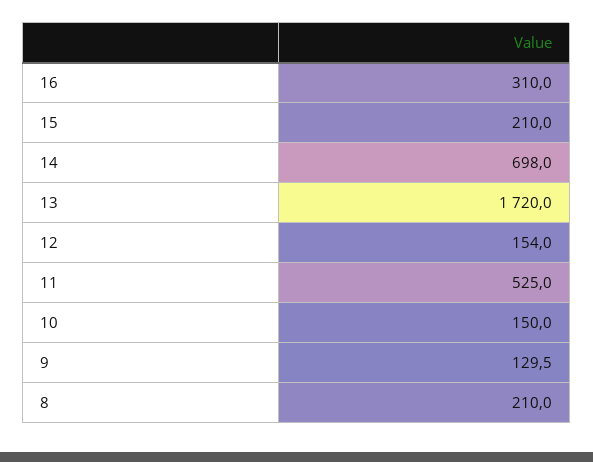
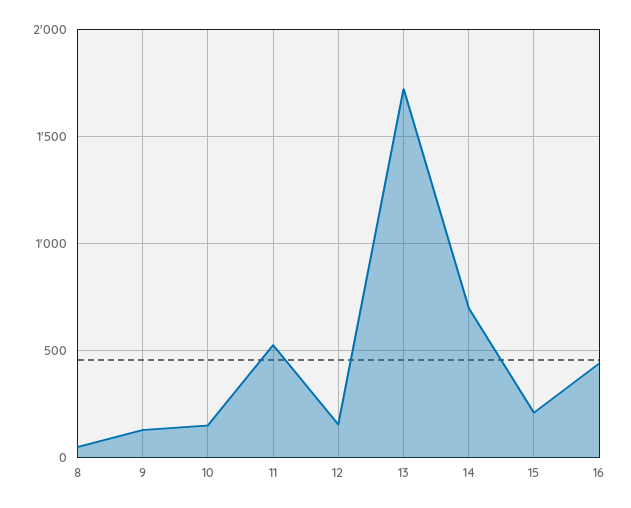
16: 310 -> 450
8: 210 -> 50

